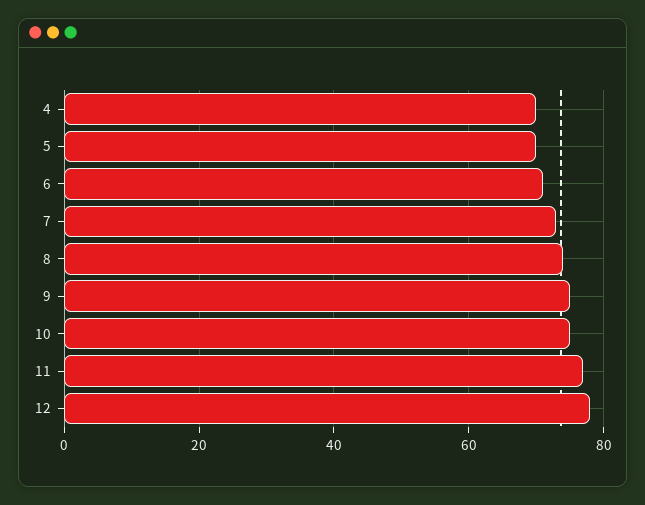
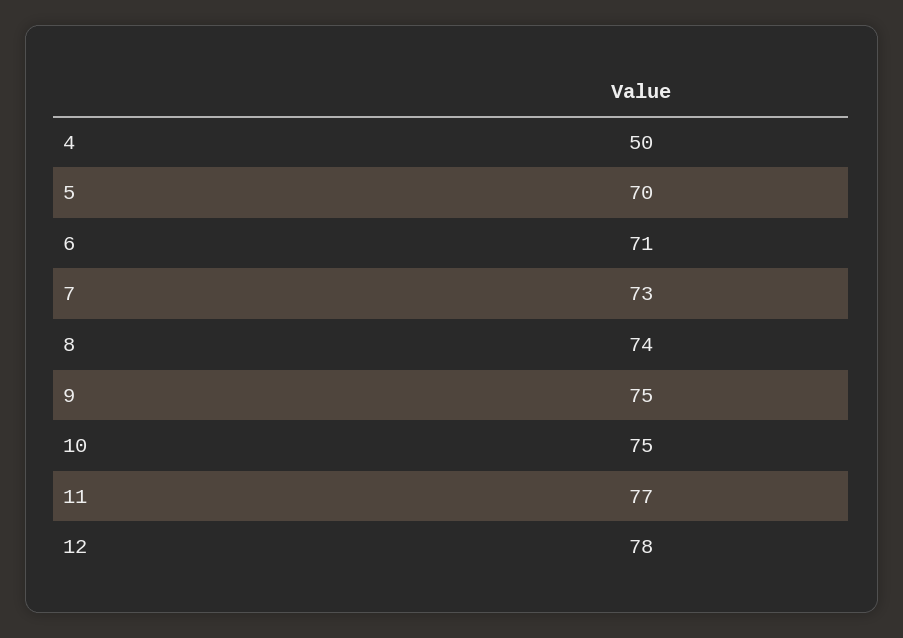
4: 70 -> 50

